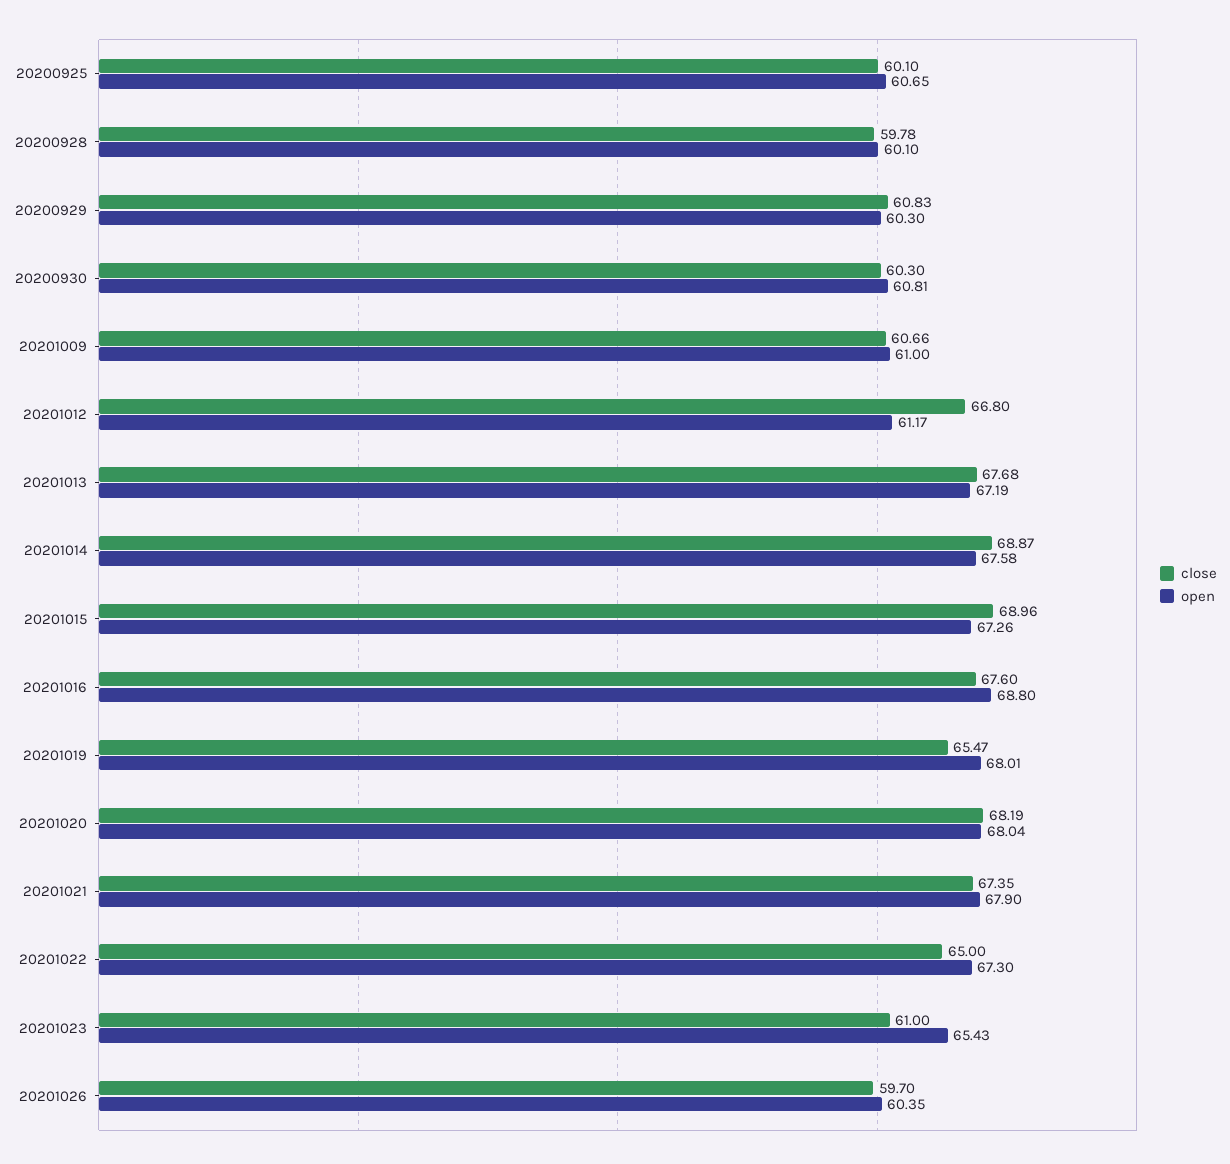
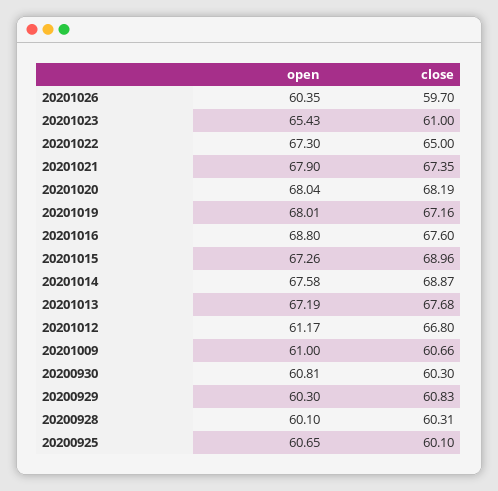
close, 20200928: 59.78 -> 60.31
close, 20201019: 65.47 -> 67.16

